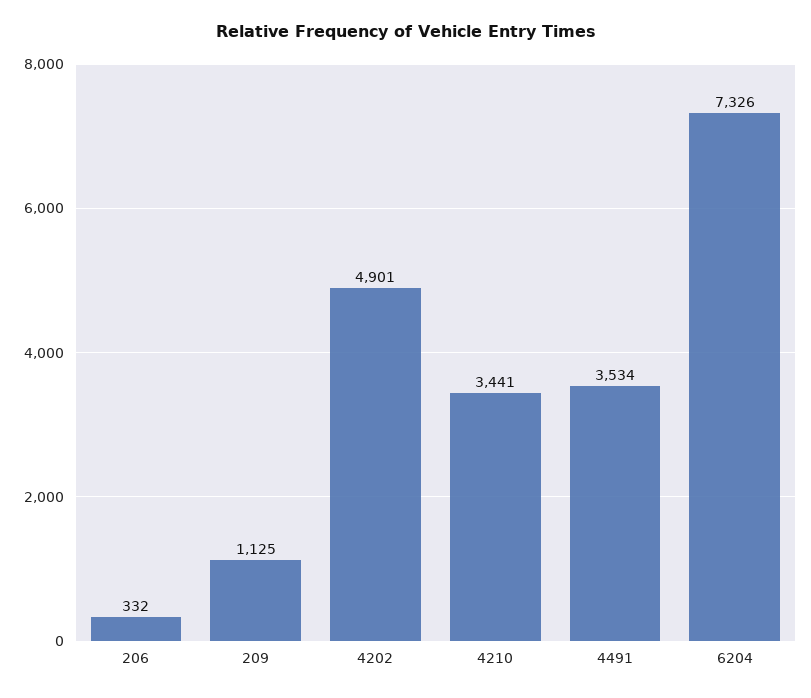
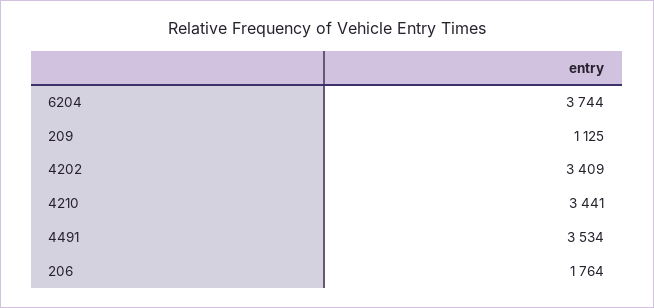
206: 332 -> 1764
4202: 4901 -> 3409
6204: 7326 -> 3744

